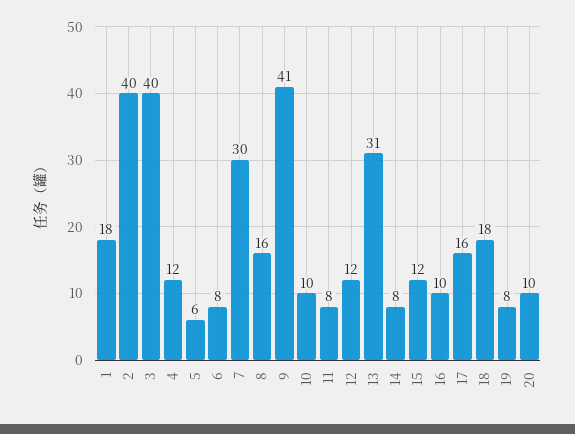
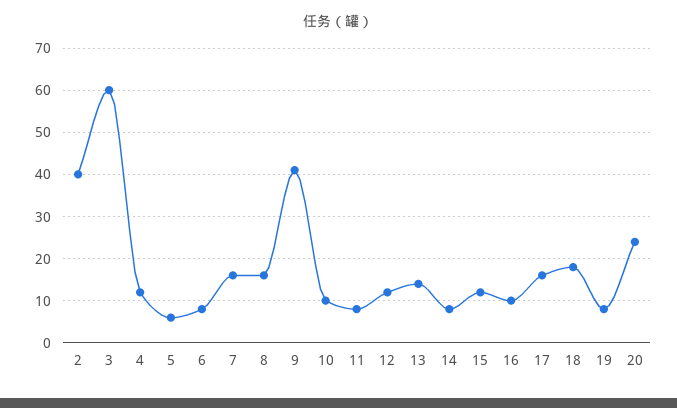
1: 18 -> none
3: 40 -> 60
7: 30 -> 15
13: 31 -> 15
20: 10 -> 25

